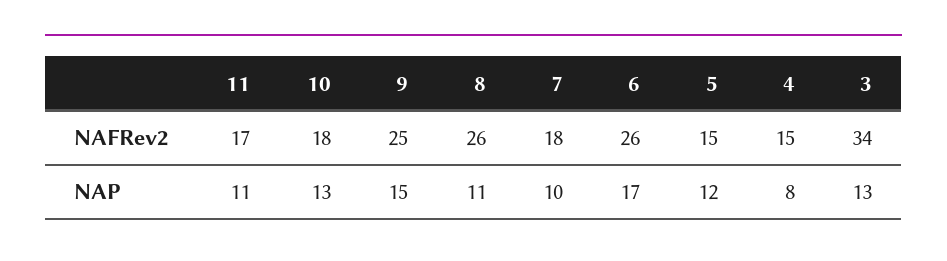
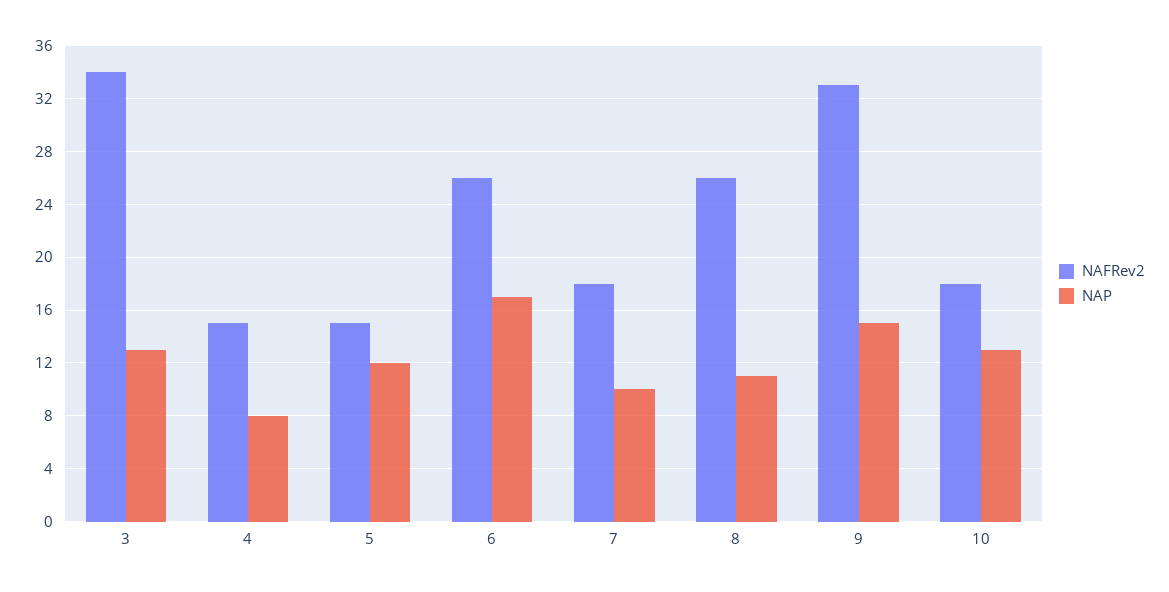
NAFRev2, 11: 17 -> none
NAFRev2, 9: 25 -> 33
NAP, 11: 11 -> none

